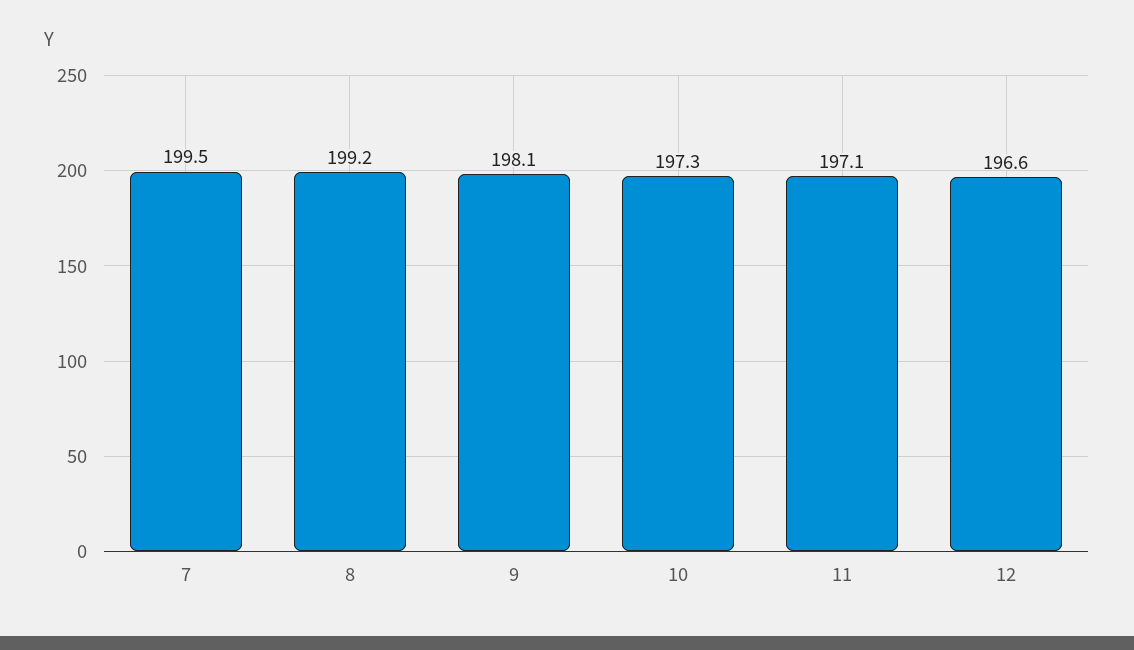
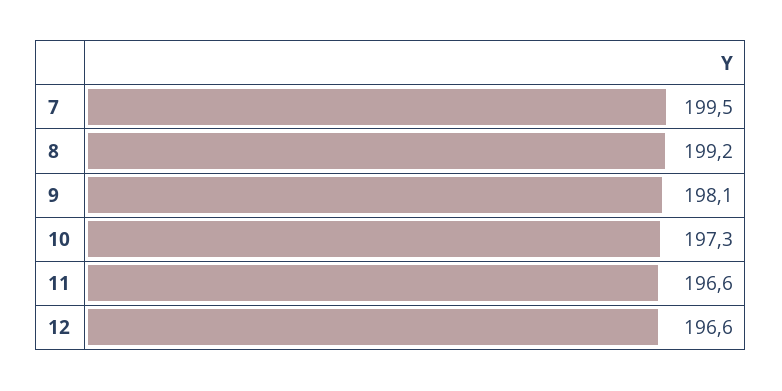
11: 197.1 -> 196.6

